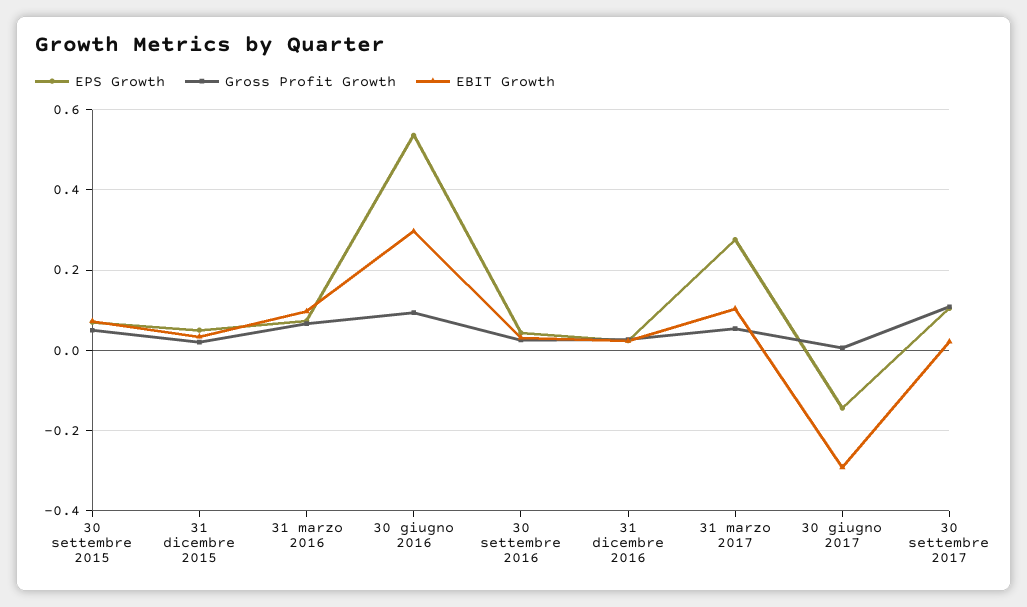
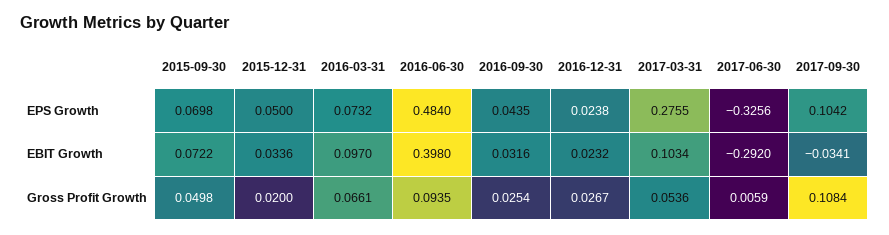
EPS Growth, 30 giugno 2016: 0.54 -> 0.484
EBIT Growth, 30 giugno 2016: 0.3 -> 0.398
EPS Growth, 30 giugno 2017: -0.14 -> -0.3256
EBIT Growth, 30 settembre 2017: 0.02 -> -0.0341

